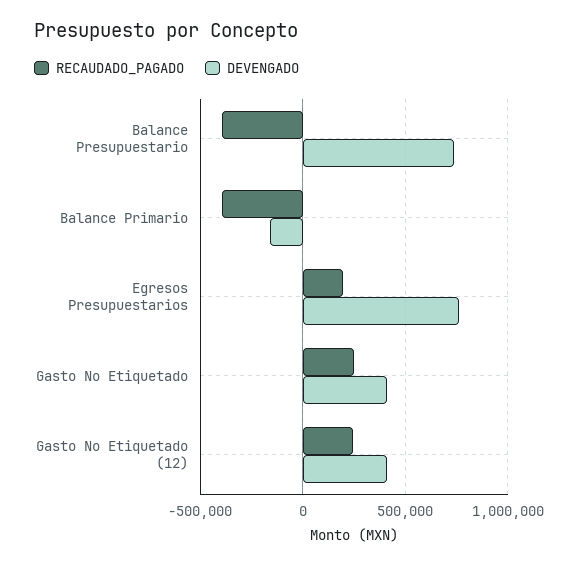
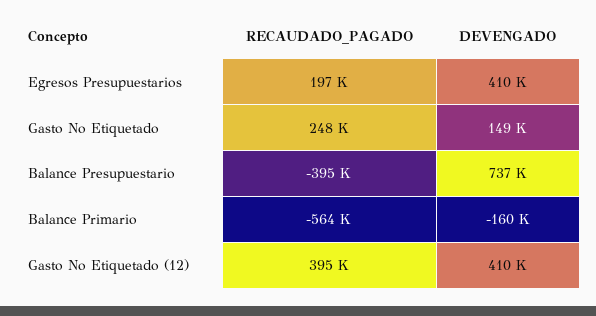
RECAUDADO_PAGADO, Balance Primario: -400000 -> -564000
DEVENGADO, Egresos Presupuestarios: 750000 -> 410000
DEVENGADO, Gasto No Etiquetado: 400000 -> 149000
RECAUDADO_PAGADO, Gasto No Etiquetado (12): 250000 -> 395000

